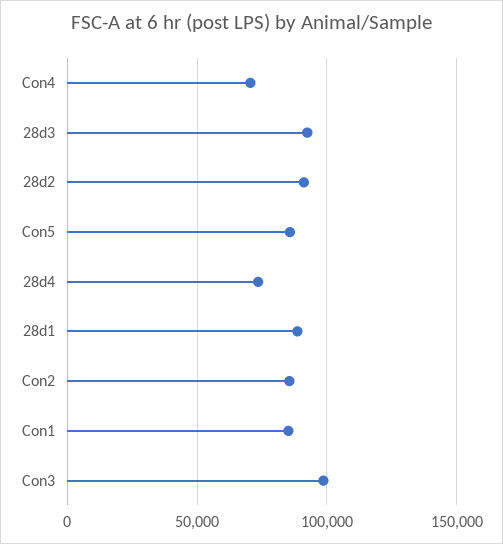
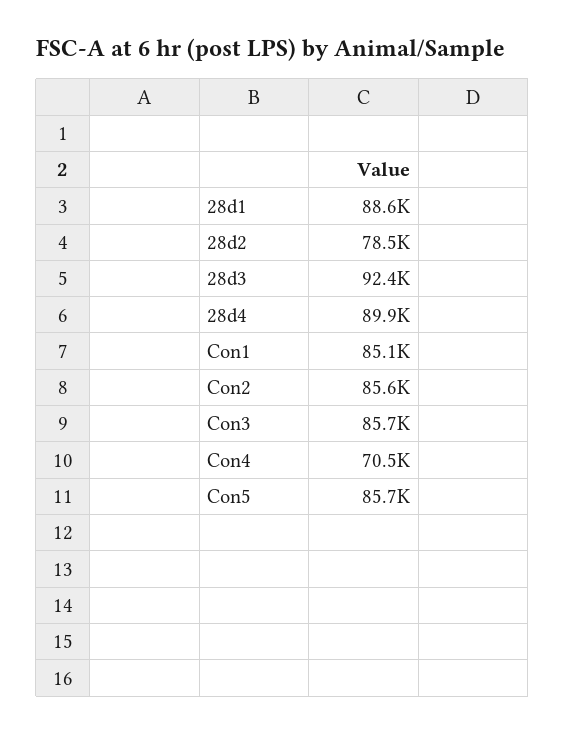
28d2: 90000 -> 78500
28d4: 75000 -> 89900
Con3: 100000 -> 85700

